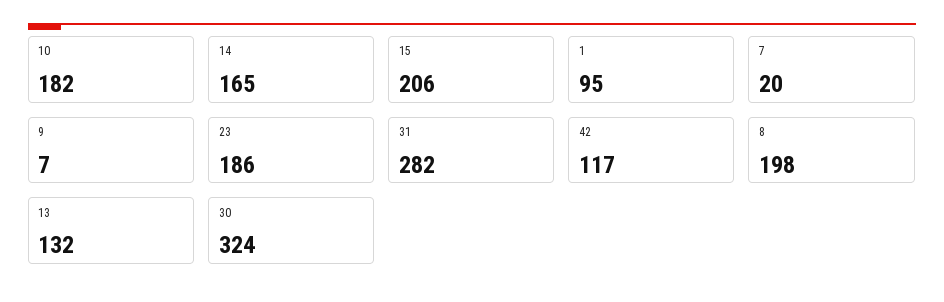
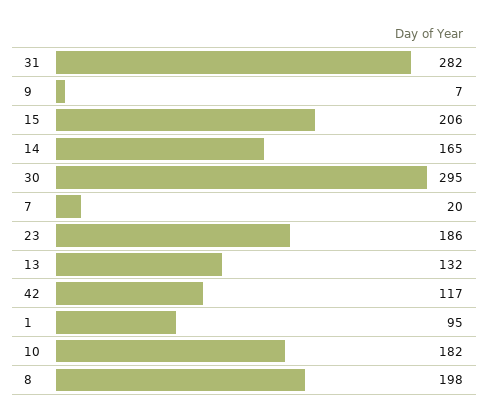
30: 324 -> 295

